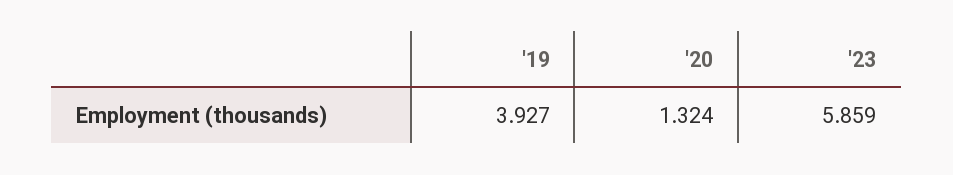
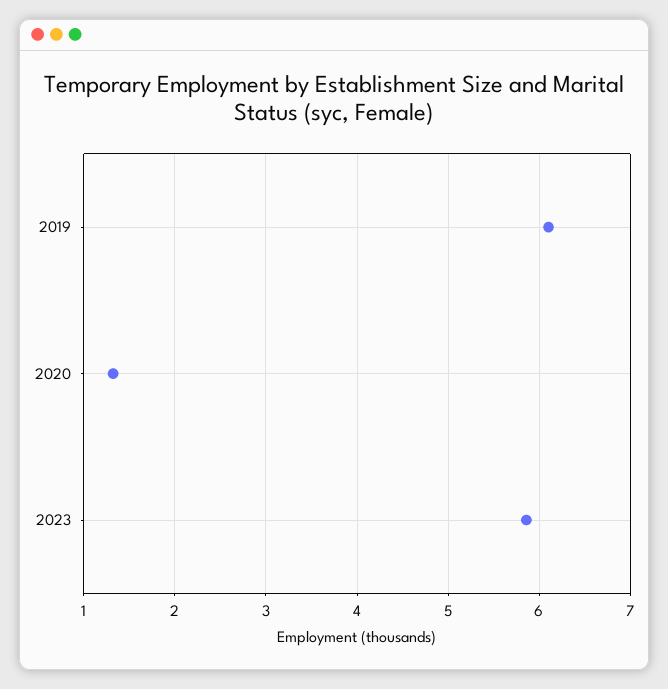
'19: 3.927 -> 6.1

